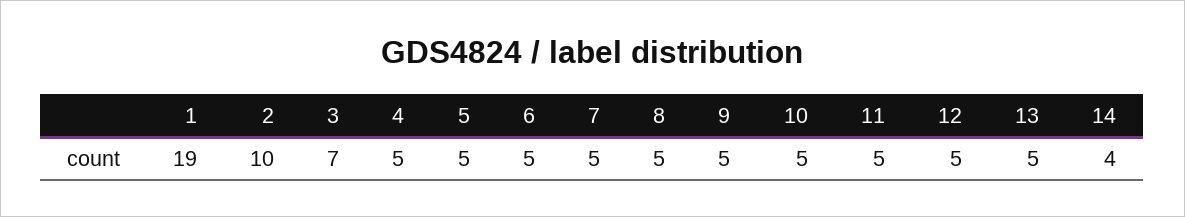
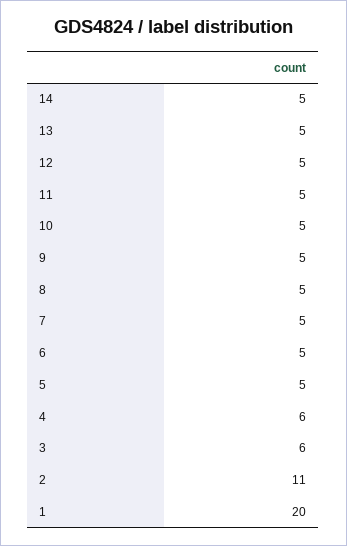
1: 19 -> 20
2: 10 -> 11
3: 7 -> 6
4: 5 -> 6
14: 4 -> 5

